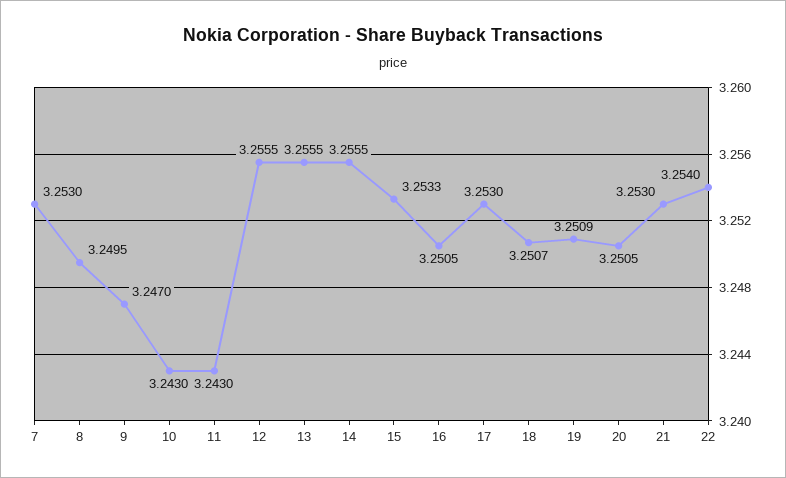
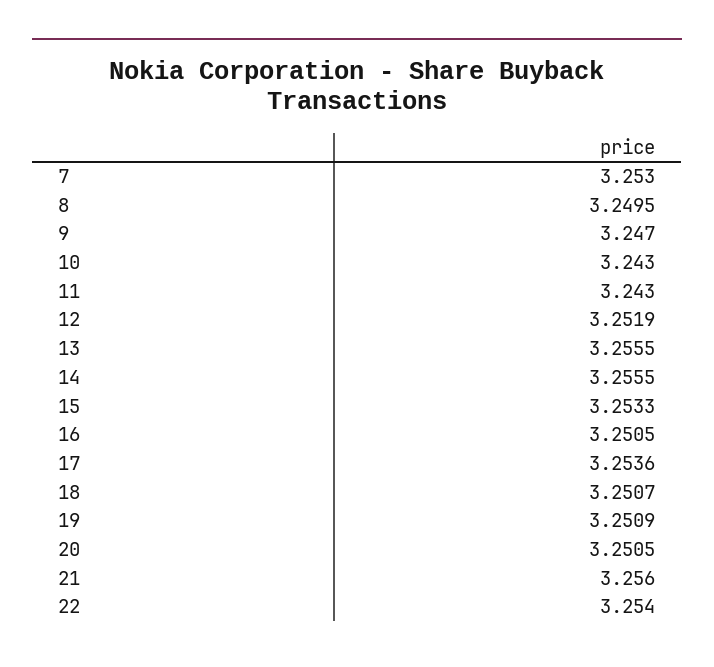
12: 3.2555 -> 3.2519
17: 3.253 -> 3.2536
21: 3.253 -> 3.256

